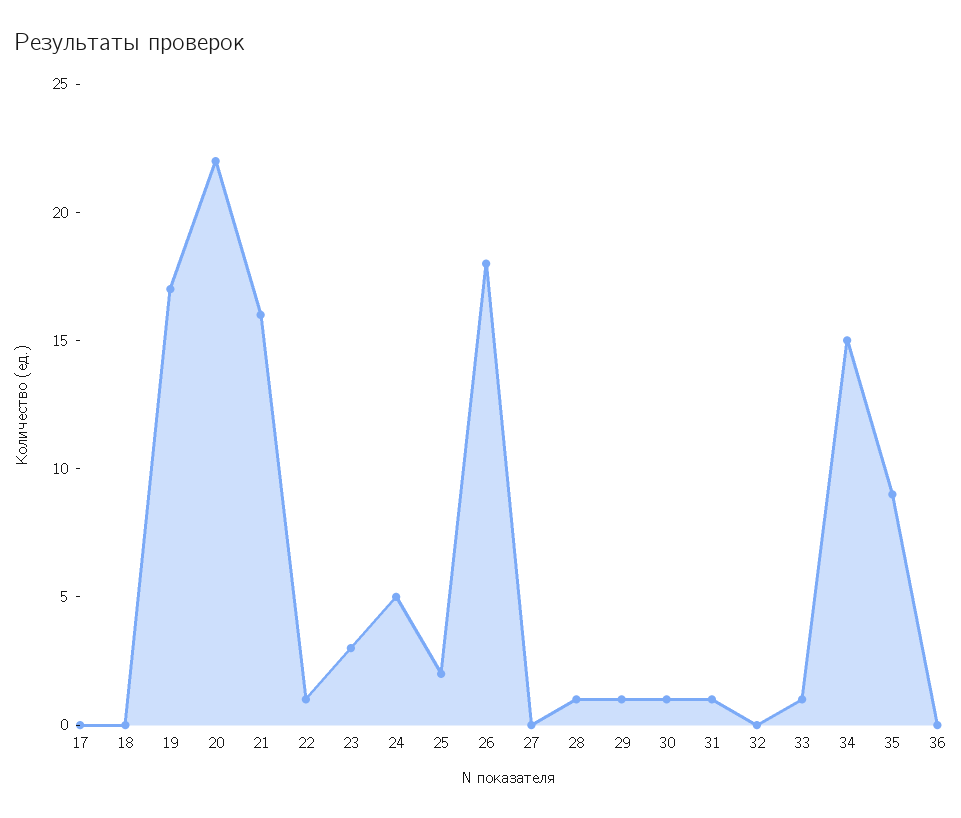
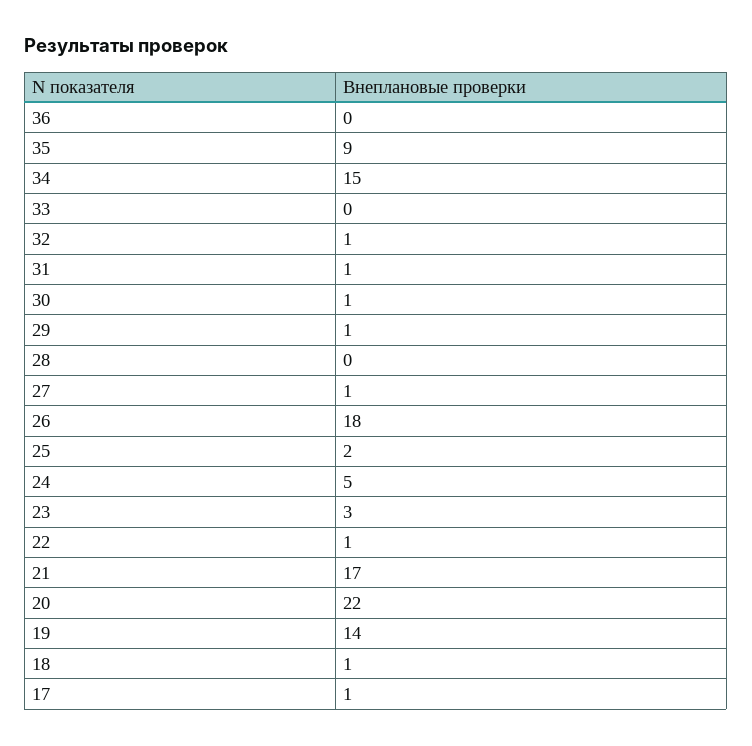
17: 0 -> 1
18: 0 -> 1
19: 17 -> 14
21: 16 -> 17
27: 0 -> 1
28: 1 -> 0
32: 0 -> 1
33: 1 -> 0

